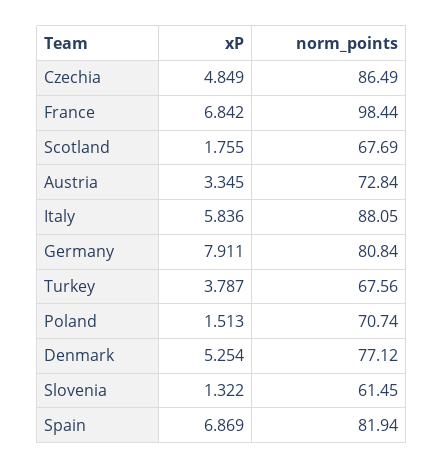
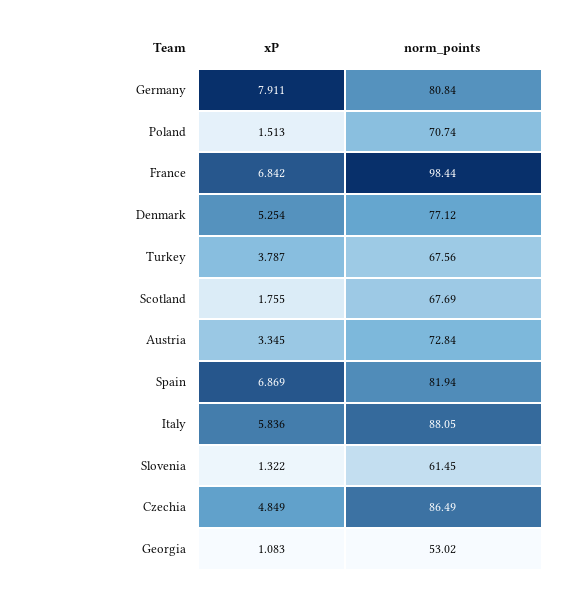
xP, Georgia: none -> 1.083
norm_points, Georgia: none -> 53.02

